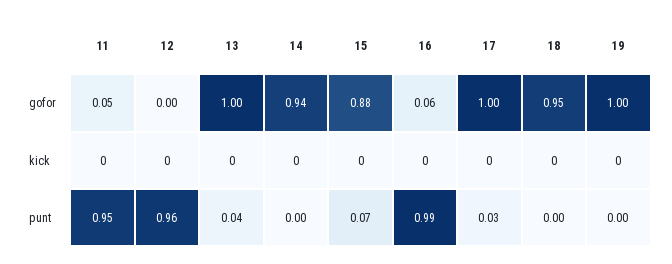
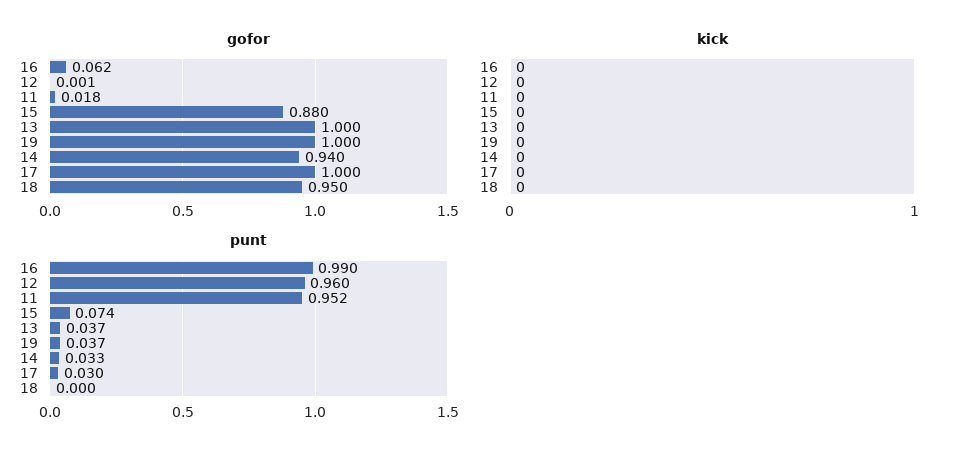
gofor, 11: 0.05 -> 0.018
punt, 14: 0 -> 0.033
punt, 19: 0 -> 0.037

